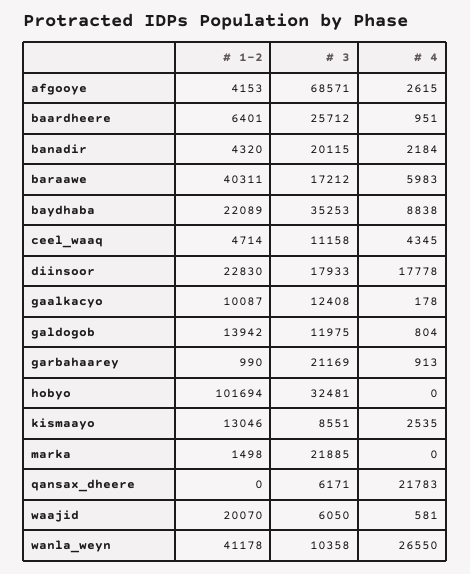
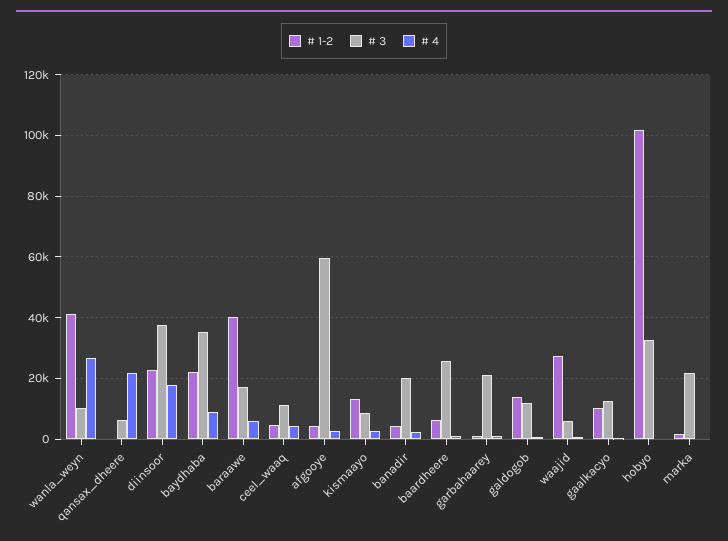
# 3, afgooye: 68571 -> 60000
# 3, diinsoor: 17933 -> 38000
# 1-2, waajid: 20070 -> 28000

